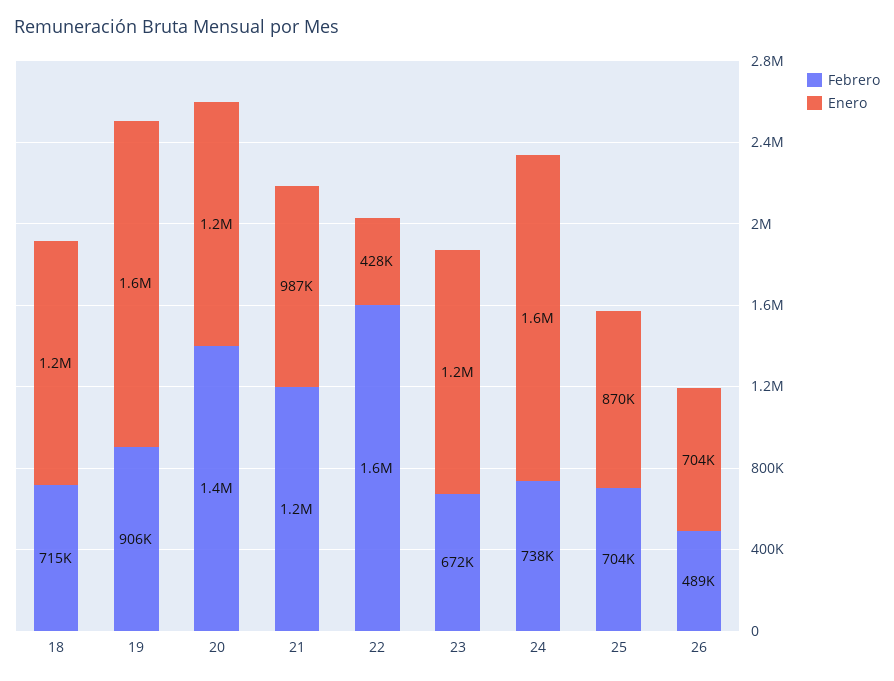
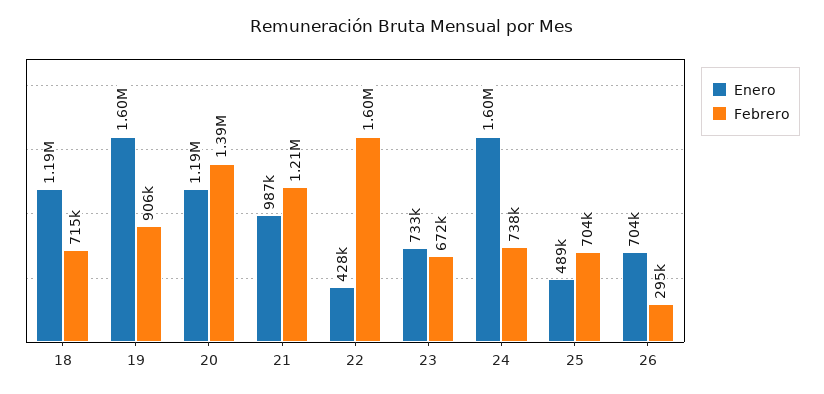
Enero, 23: 1200000 -> 733000
Enero, 25: 870000 -> 489000
Febrero, 26: 489000 -> 295000

